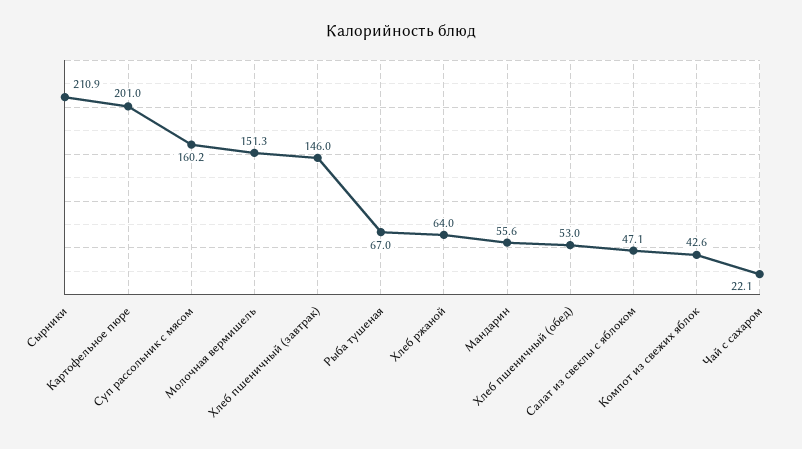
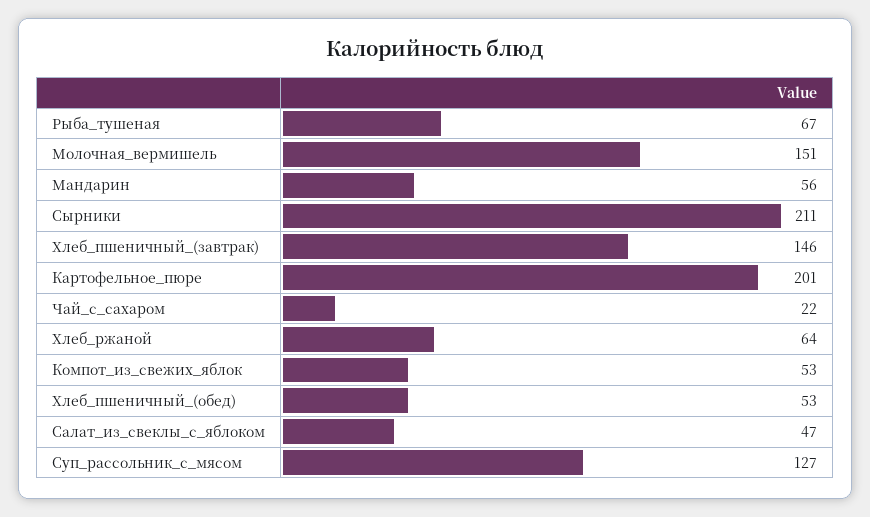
Суп рассольник с мясом: 160.2 -> 127
Компот из свежих яблок: 42.6 -> 53

